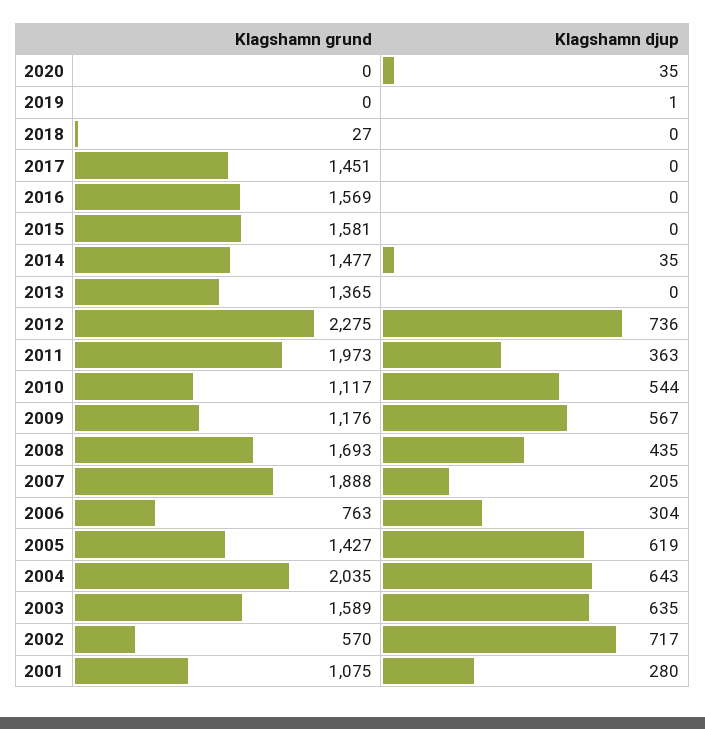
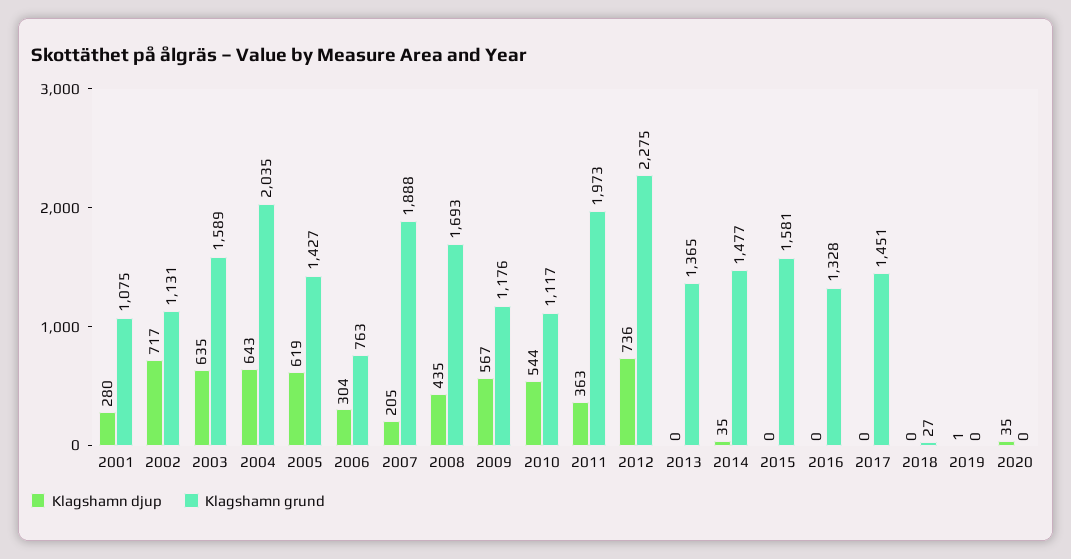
Klagshamn grund, 2016: 1569 -> 1328
Klagshamn grund, 2002: 570 -> 1131

